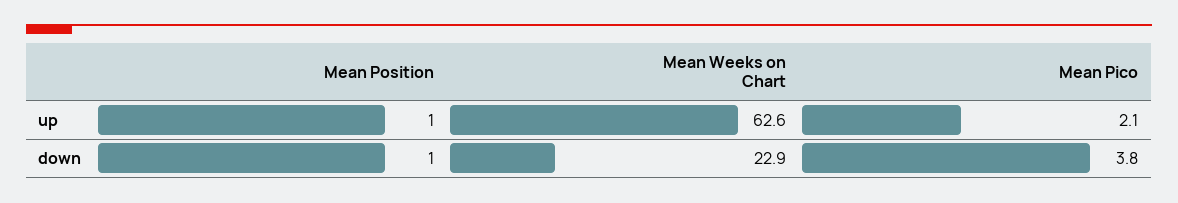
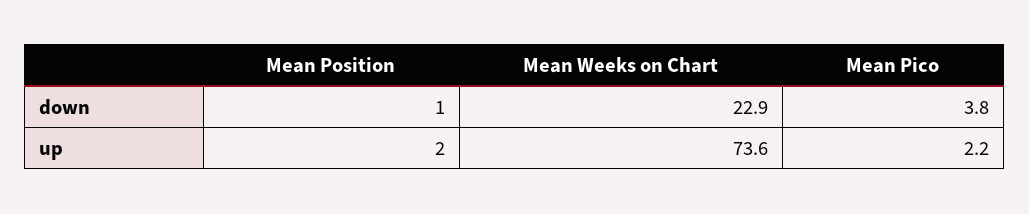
Mean Position, up: 1 -> 2
Mean Weeks on Chart, up: 62.6 -> 73.6
Mean Pico, up: 2.1 -> 2.2

